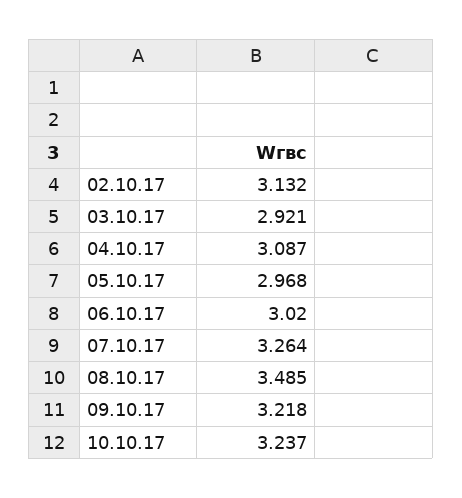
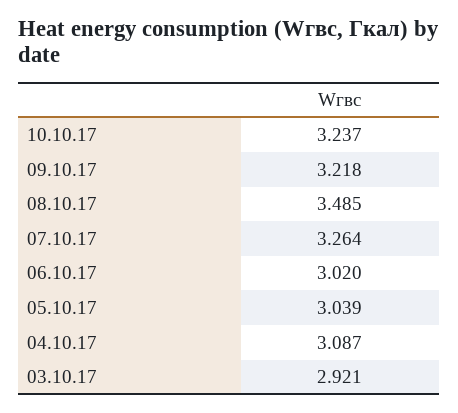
02.10.17: 3.132 -> none
05.10.17: 2.968 -> 3.039

